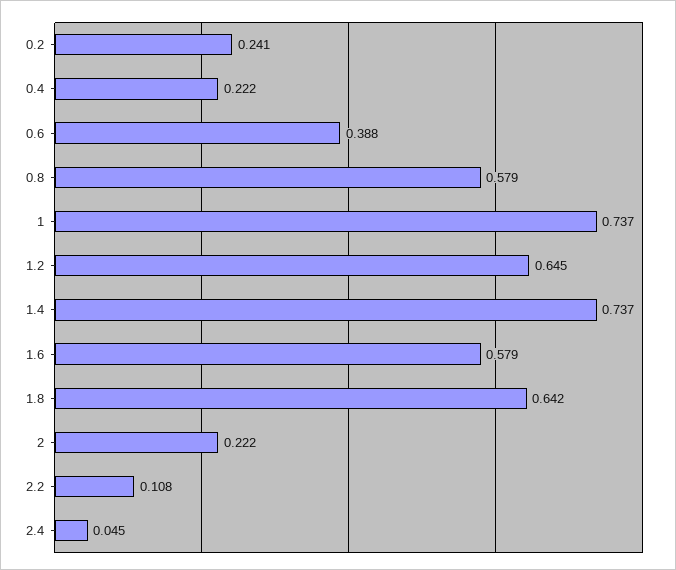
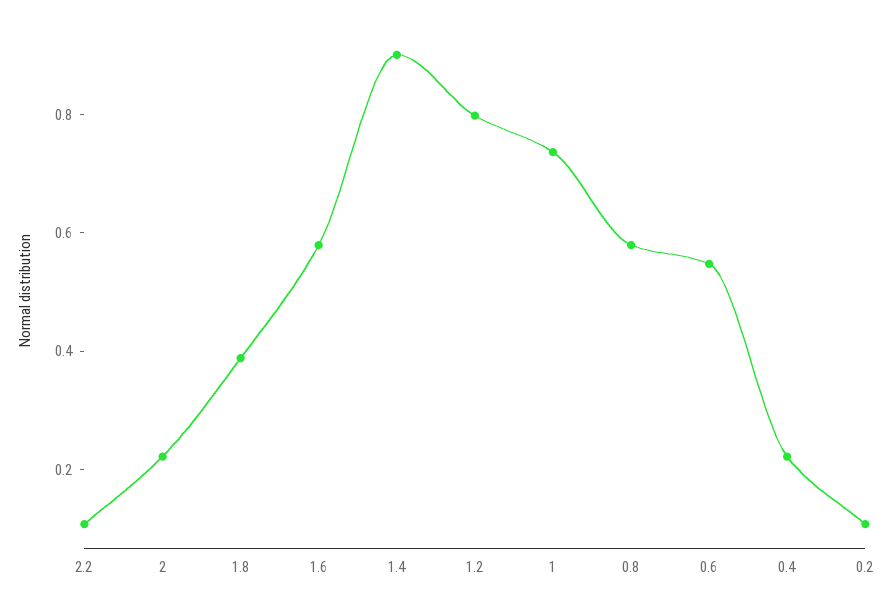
0.2: 0.241 -> 0.1
0.6: 0.388 -> 0.55
1.2: 0.645 -> 0.8
1.4: 0.737 -> 0.9
1.8: 0.642 -> 0.4
2.4: 0.045 -> none

